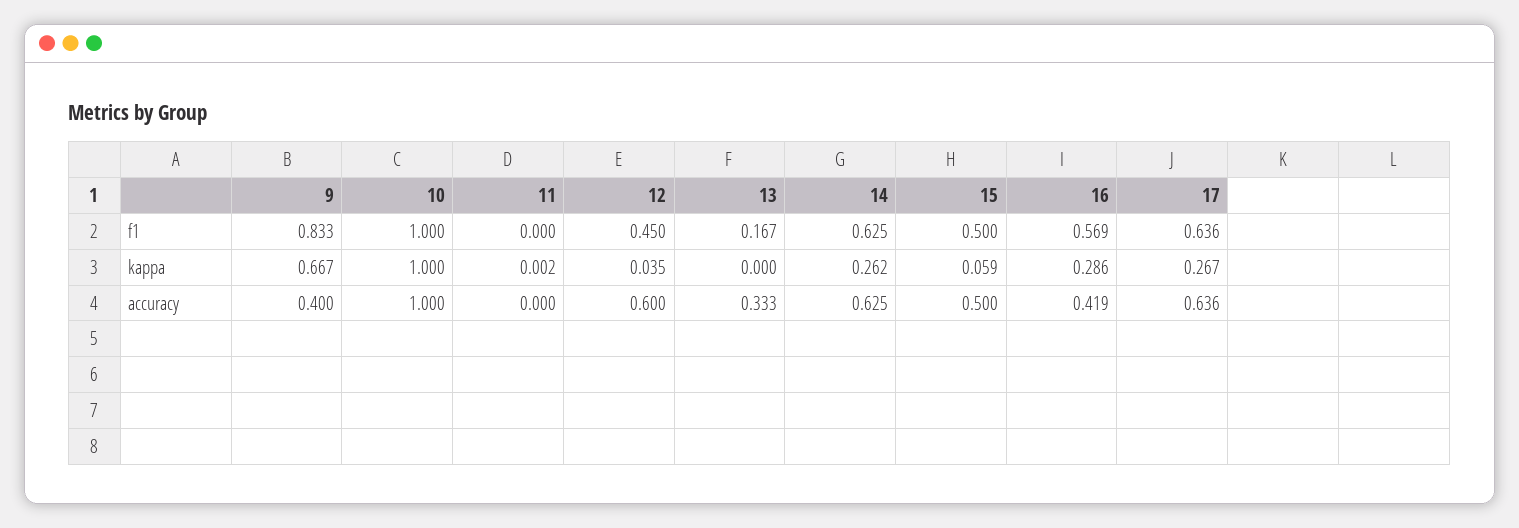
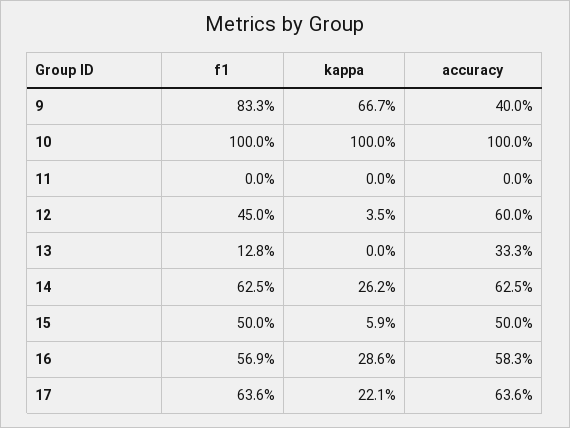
13, f1: 0.167 -> 0.128
11, kappa: 0.002 -> 0
17, kappa: 0.267 -> 0.221
16, accuracy: 0.419 -> 0.583

